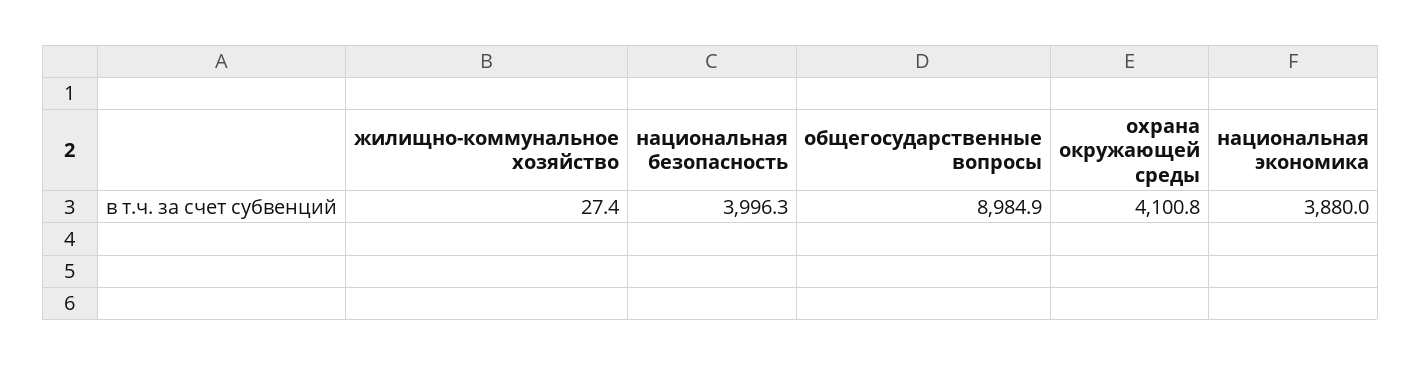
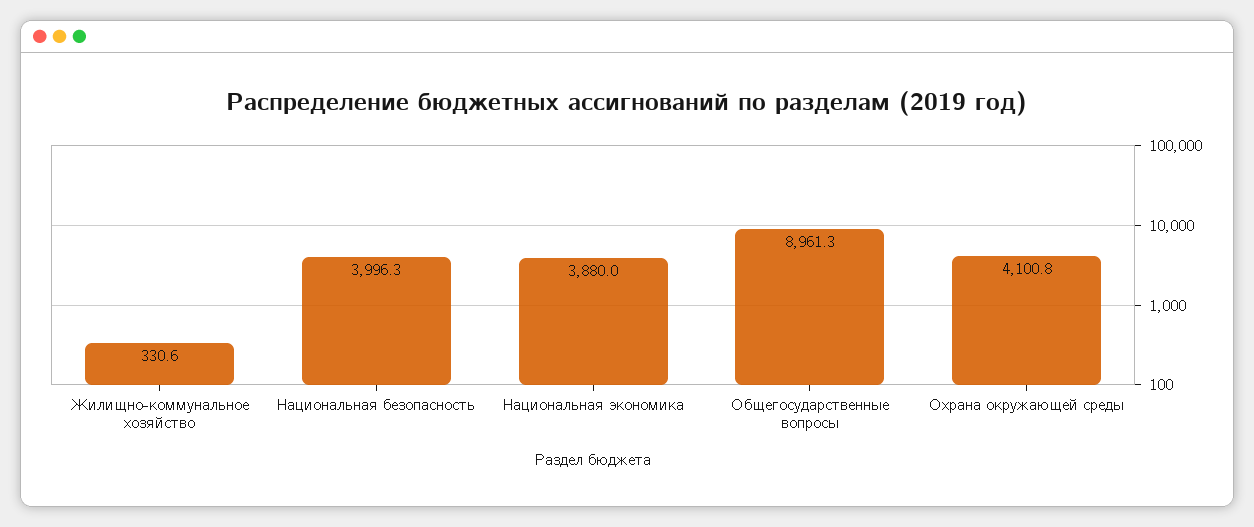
жилищно-коммунальное хозяйство: 27.4 -> 330.6
общегосударственные вопросы: 8984.9 -> 8961.3

